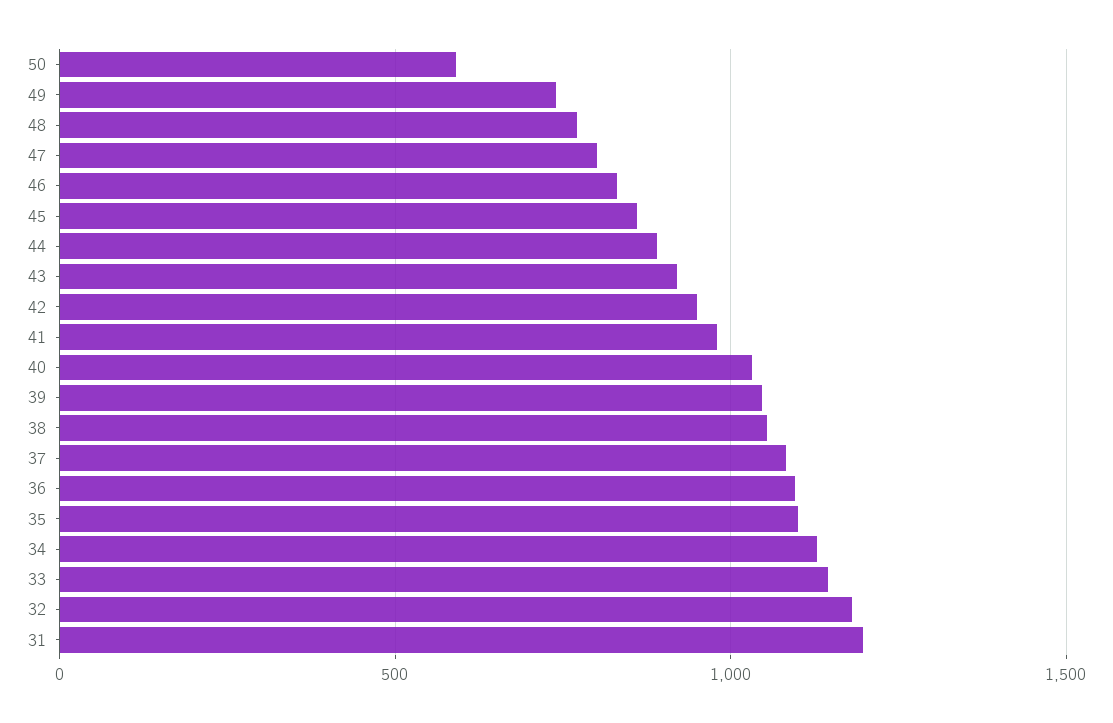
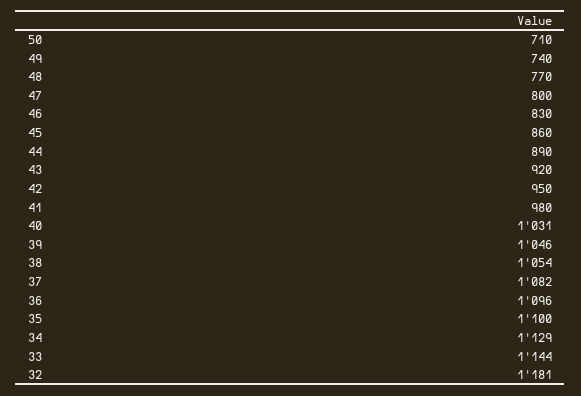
50: 600 -> 710
31: 1200 -> none

